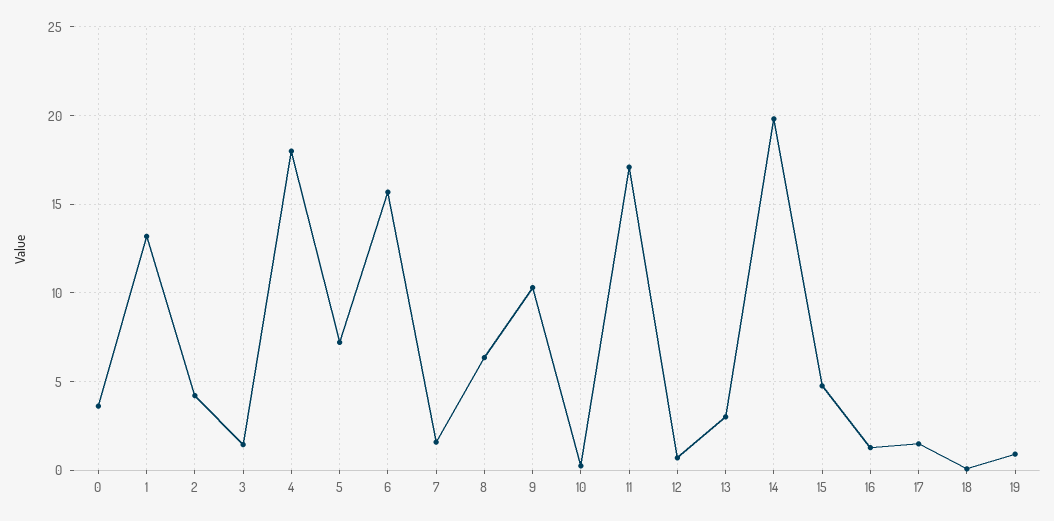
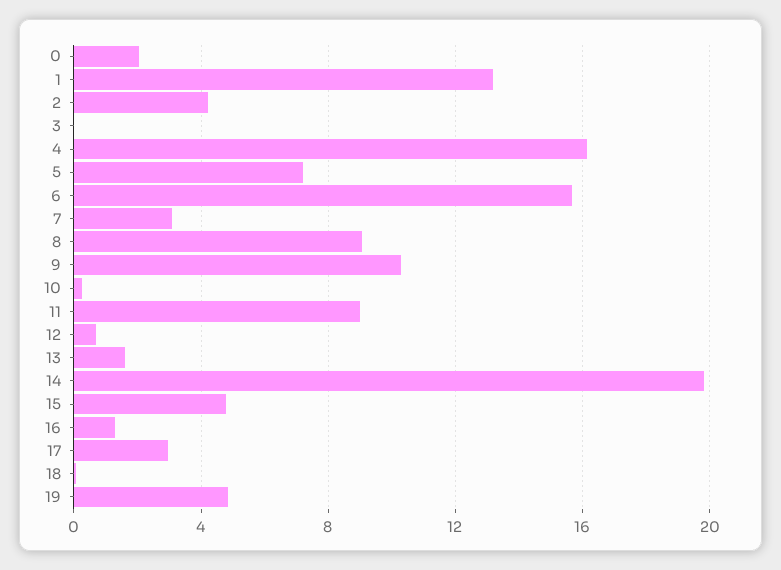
0: 3.5 -> 2
3: 1.5 -> 0
4: 18 -> 16
7: 1.5 -> 3
8: 6.5 -> 9
11: 17 -> 9
13: 3 -> 1.5
17: 1.5 -> 3
19: 1 -> 5

